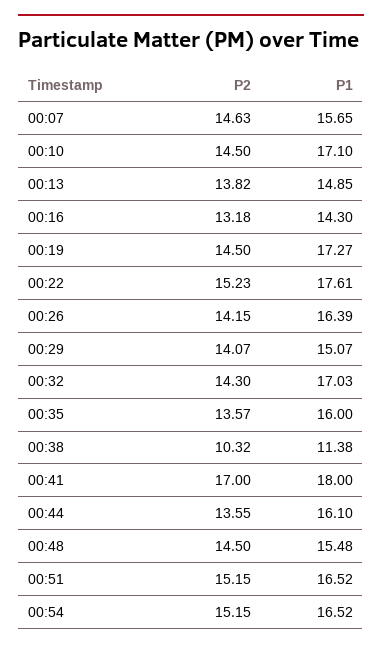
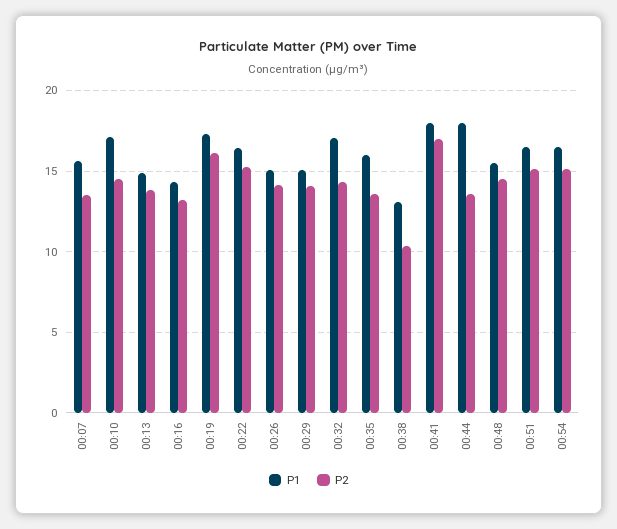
P2, 00:07: 14.63 -> 13.5
P2, 00:19: 14.5 -> 16
P1, 00:22: 17.61 -> 16.5
P1, 00:26: 16.39 -> 15
P1, 00:38: 11.38 -> 13
P1, 00:44: 16.1 -> 18

